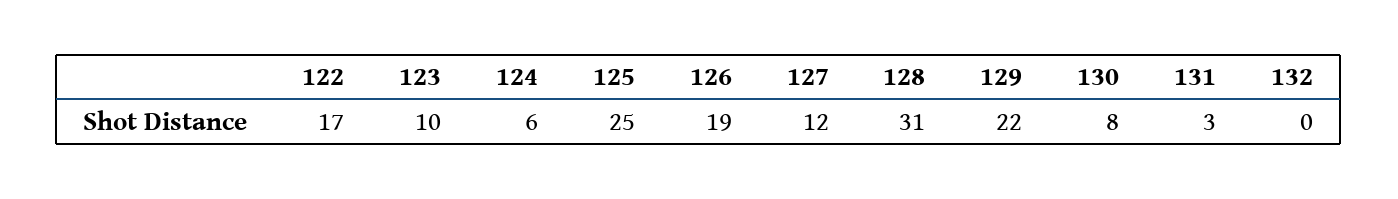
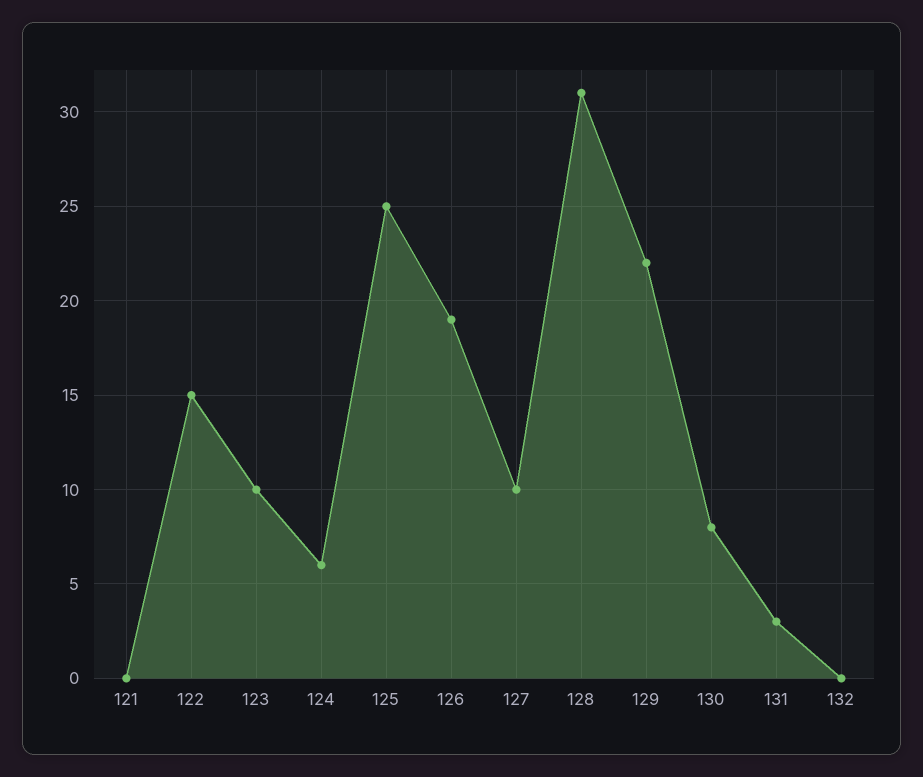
122: 17 -> 15
127: 12 -> 10
121: none -> 0

